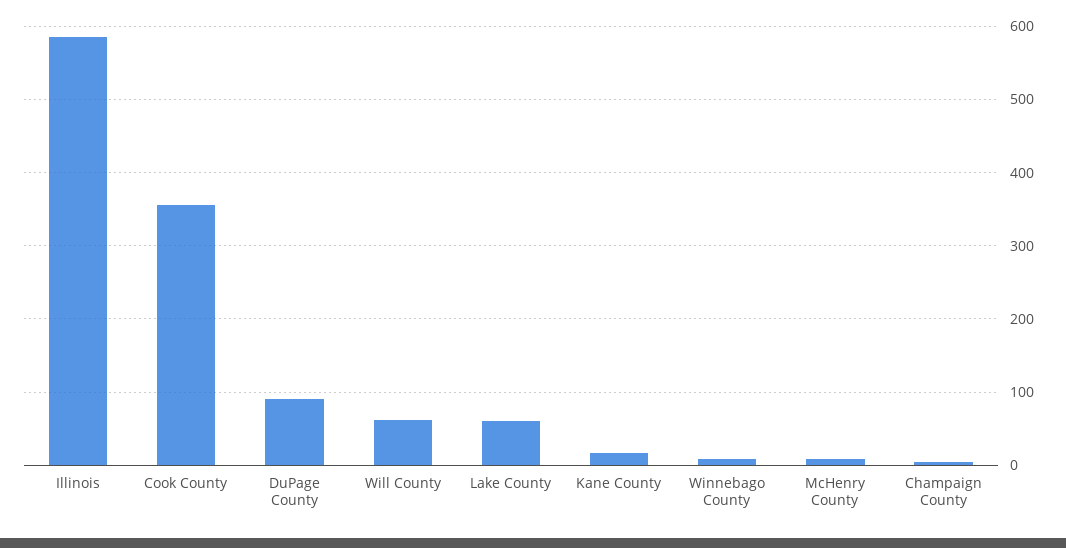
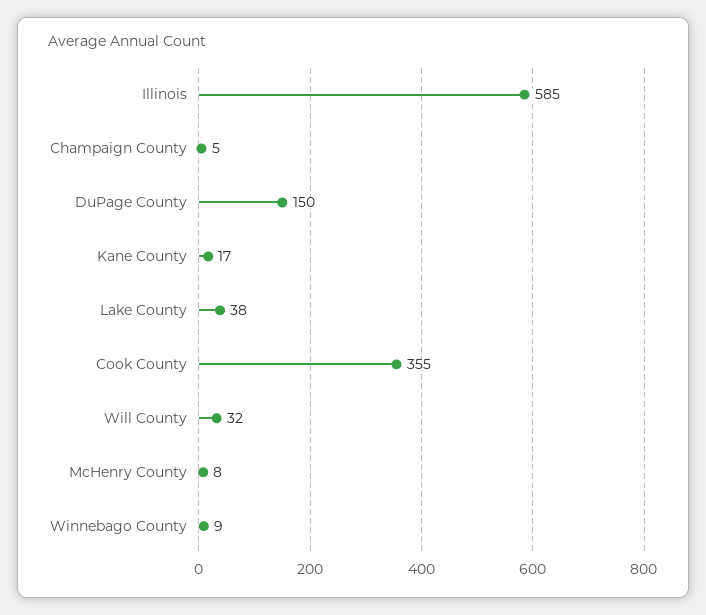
DuPage County: 90 -> 150
Will County: 60 -> 32
Lake County: 60 -> 38

